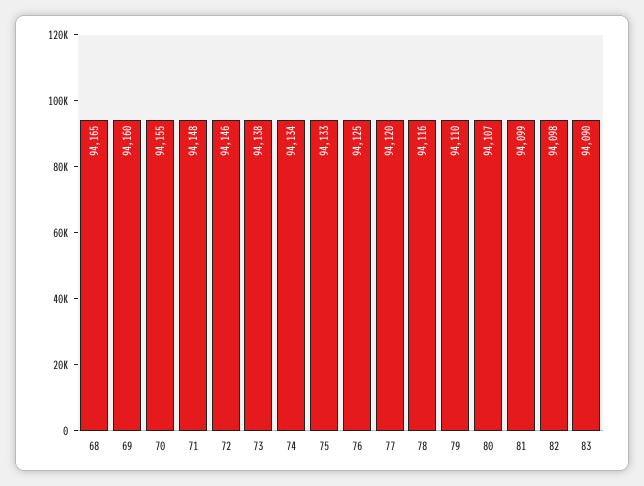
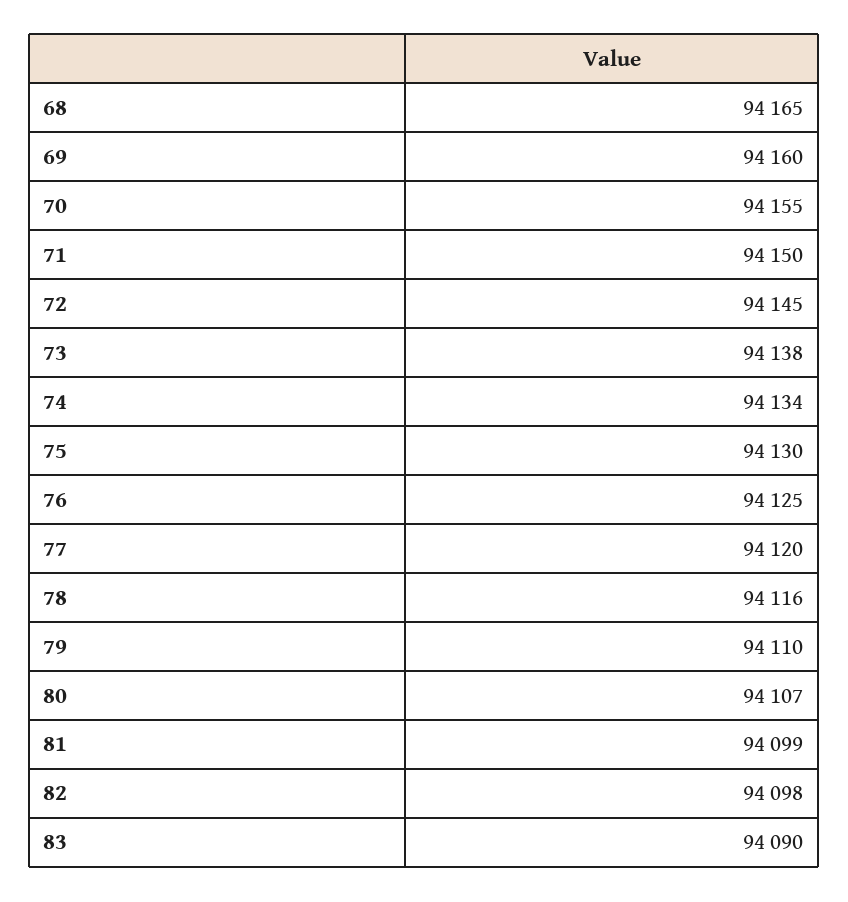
71: 94148 -> 94150
72: 94146 -> 94145
75: 94133 -> 94130

